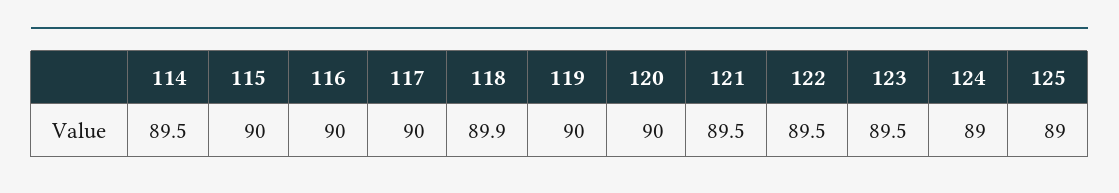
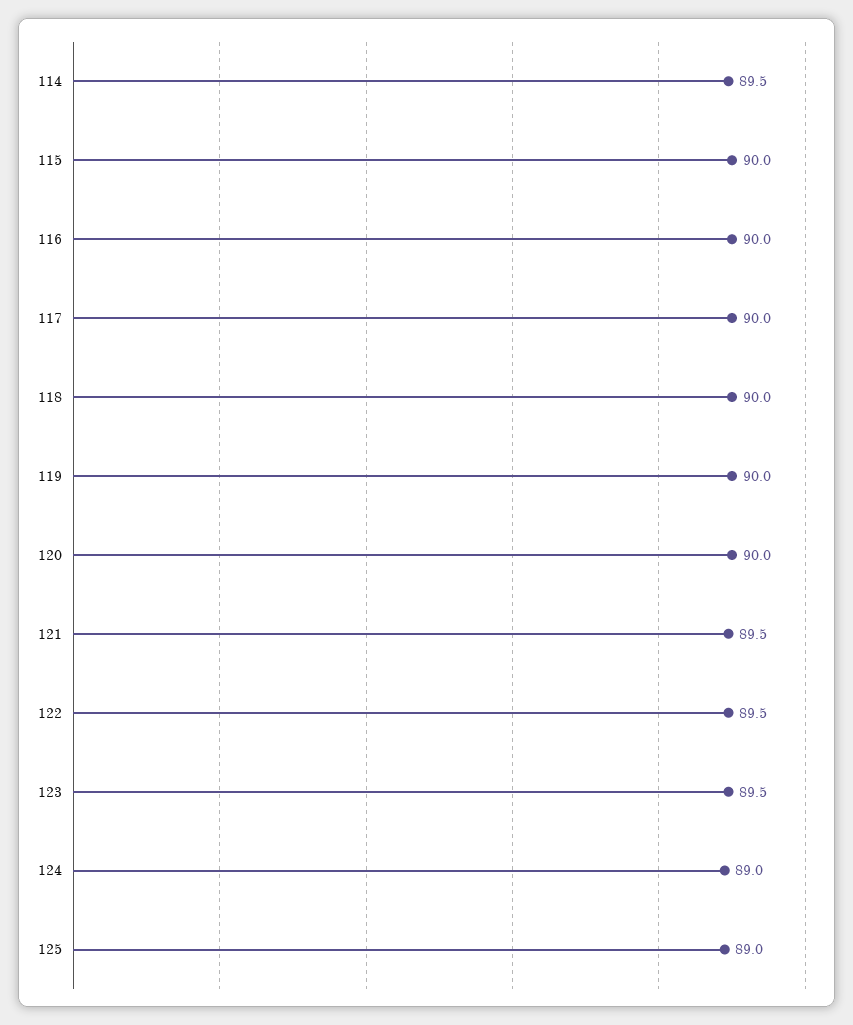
118: 89.9 -> 90

